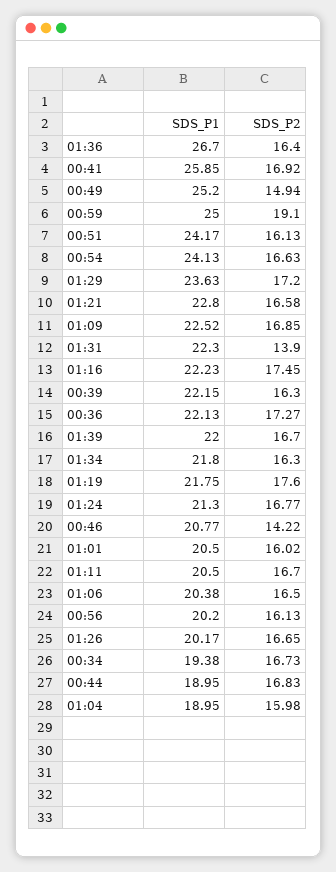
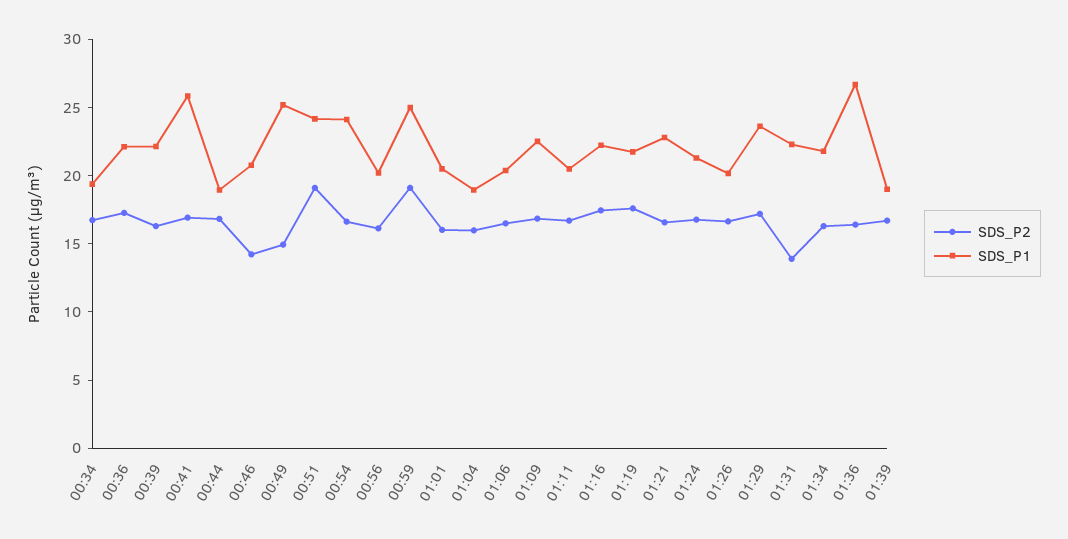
SDS_P2, 00:51: 16.13 -> 19
SDS_P1, 01:39: 22 -> 19

